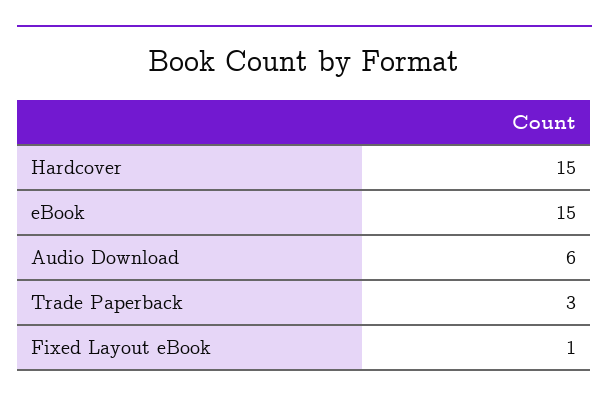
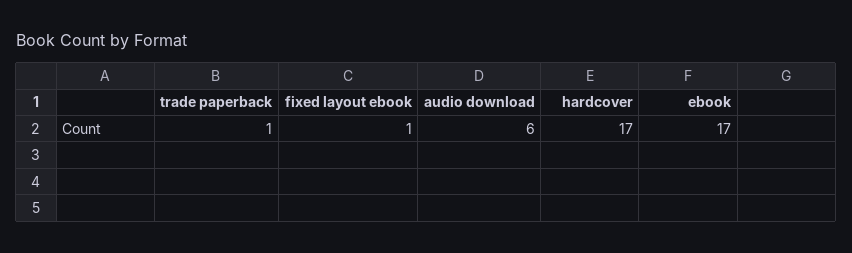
Hardcover: 15 -> 17
eBook: 15 -> 17
Trade Paperback: 3 -> 1

